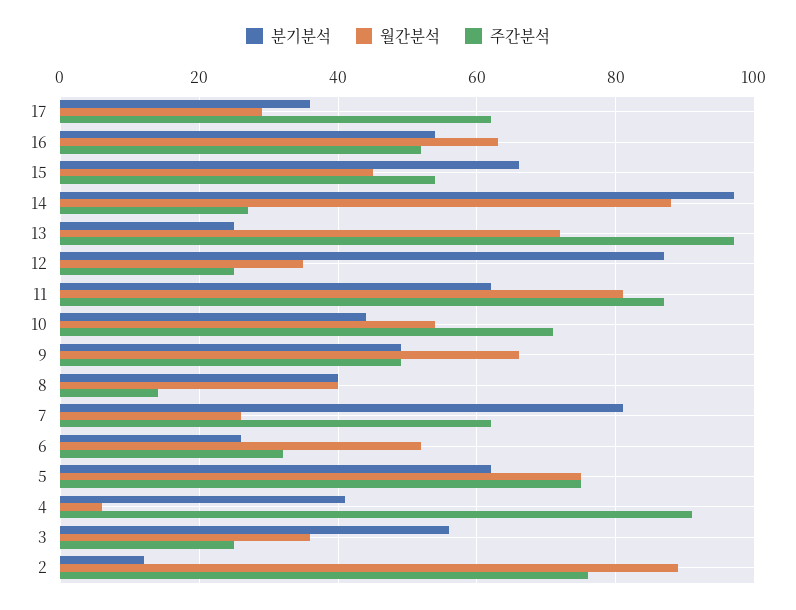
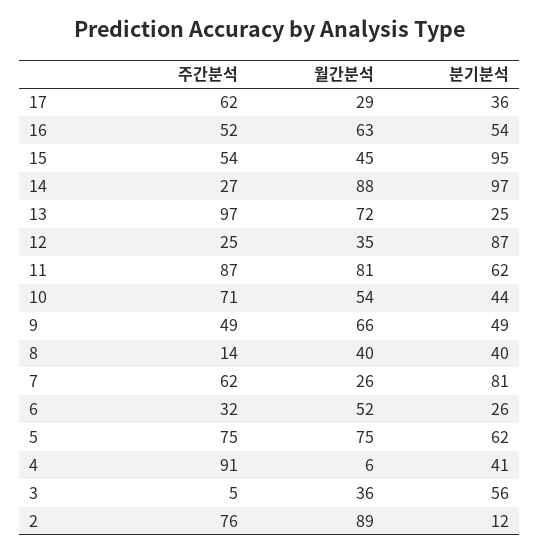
분기분석, 15: 65 -> 95
주간분석, 3: 25 -> 5

